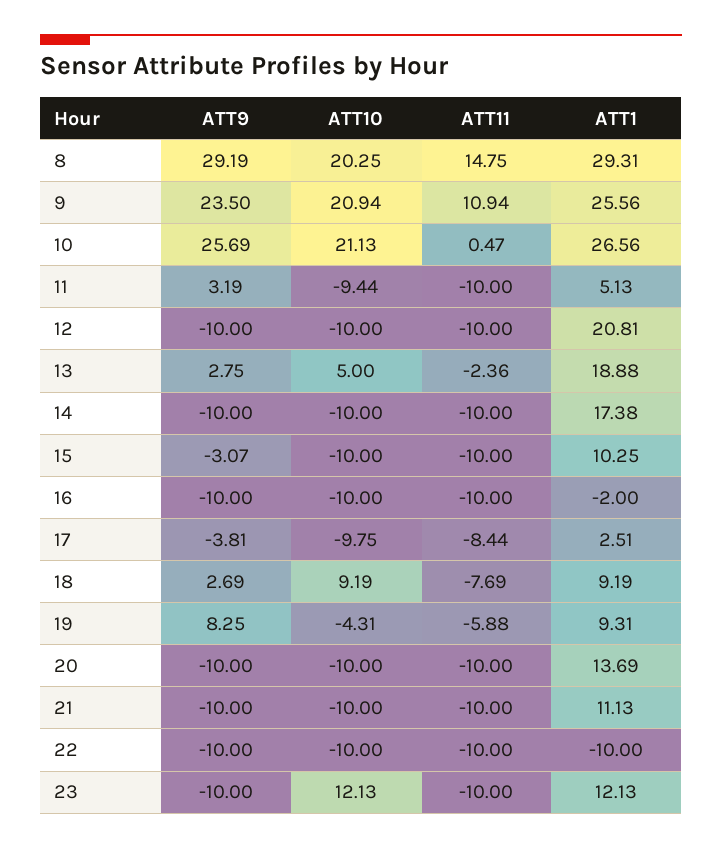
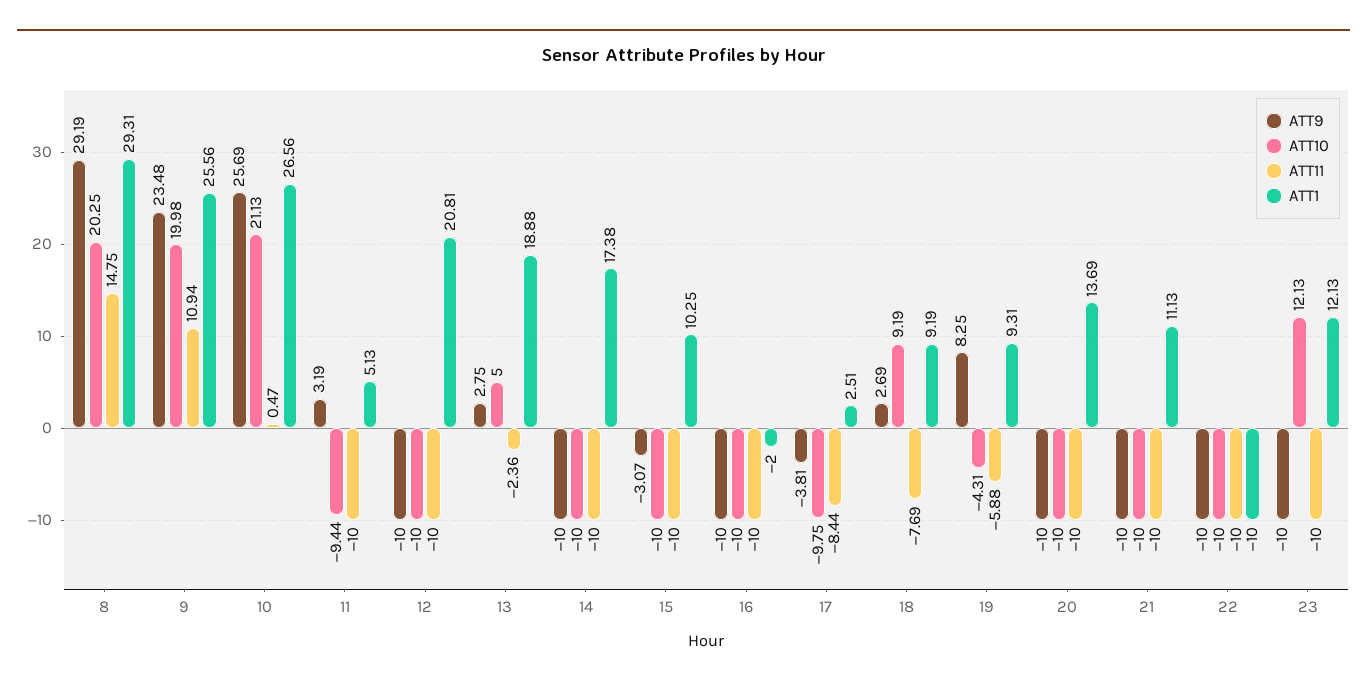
ATT9, 9: 23.5 -> 23.48
ATT10, 9: 20.94 -> 19.98

